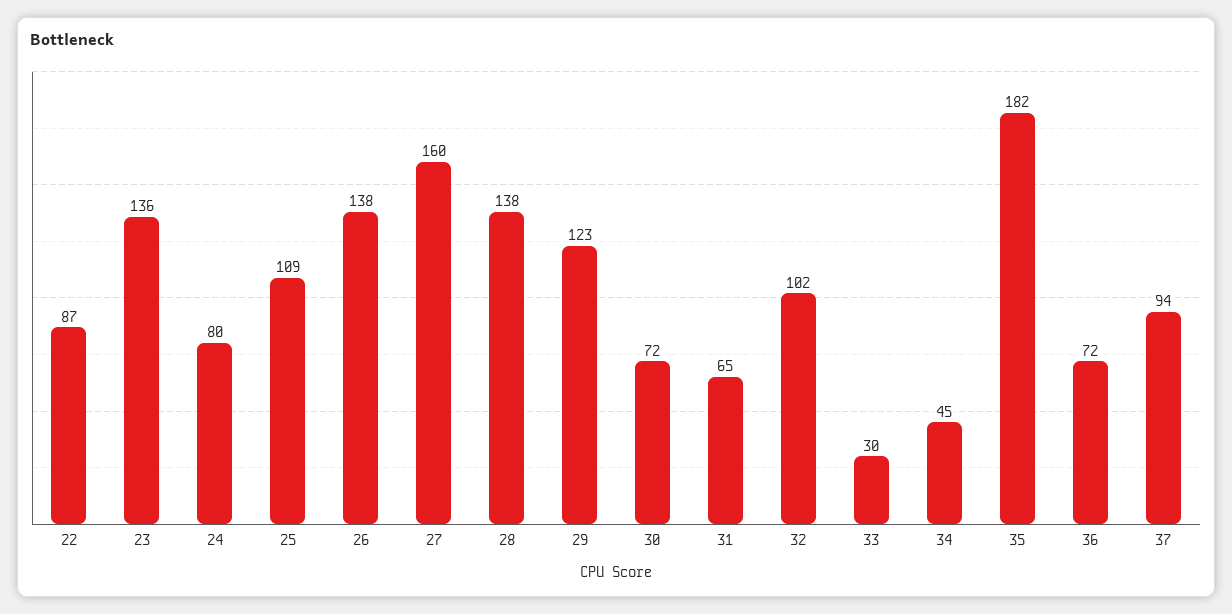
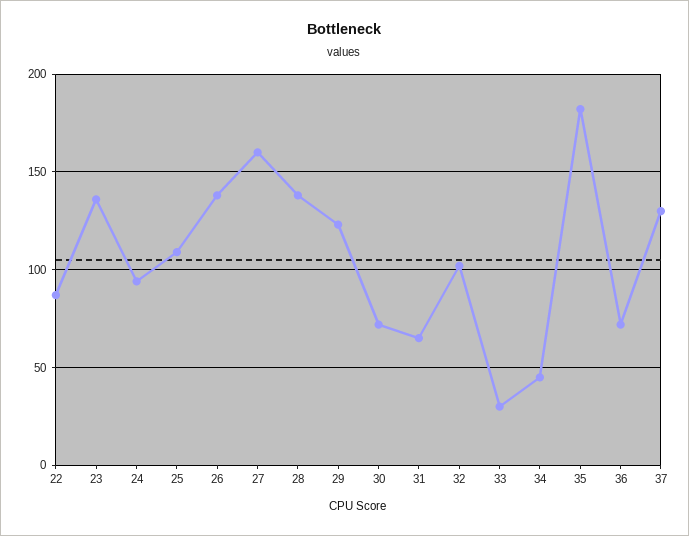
24: 80 -> 95
37: 94 -> 130

